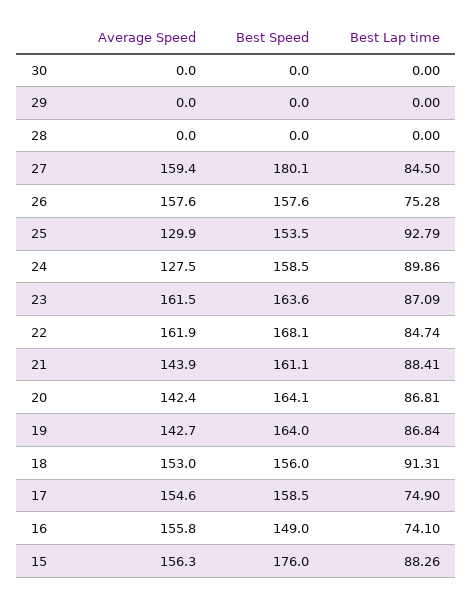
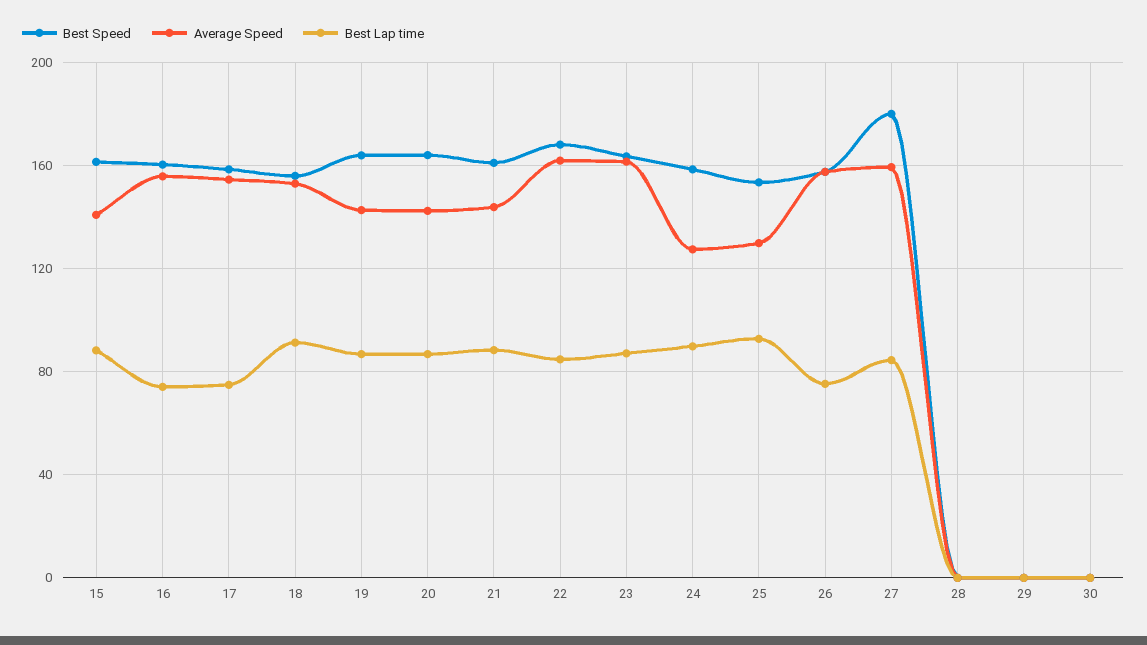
Best Speed, 16: 149 -> 160
Average Speed, 15: 156.3 -> 140
Best Speed, 15: 176 -> 160

